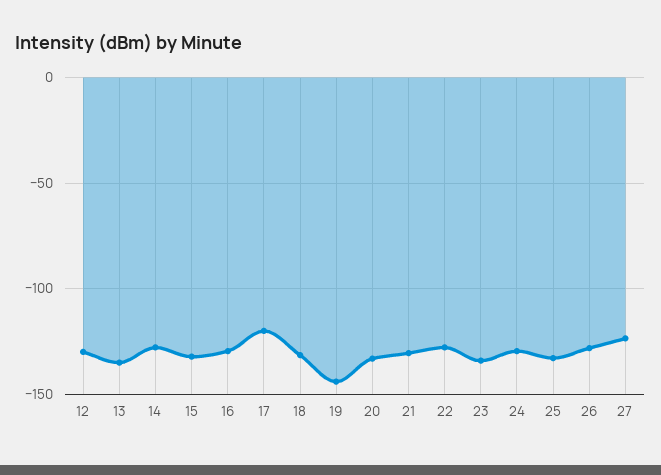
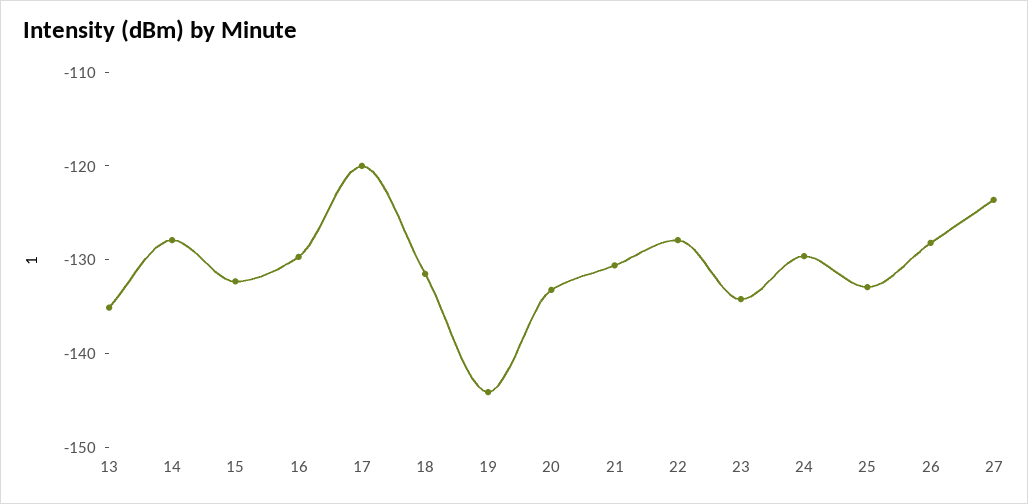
12: -130 -> none

